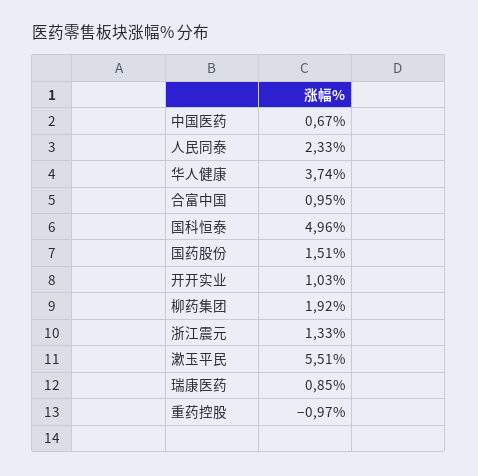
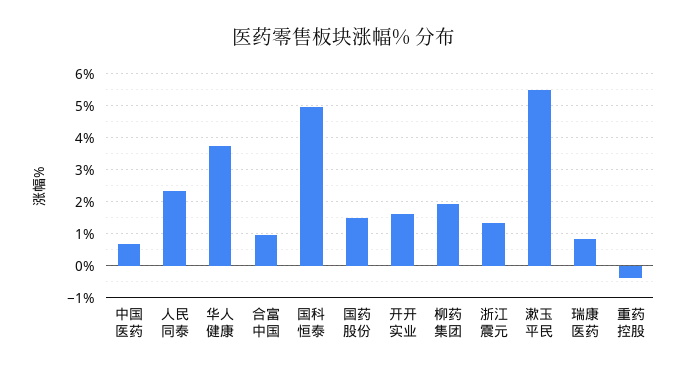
开开实业: 1.03 -> 1.6
重药控股: -0.97 -> -0.4

